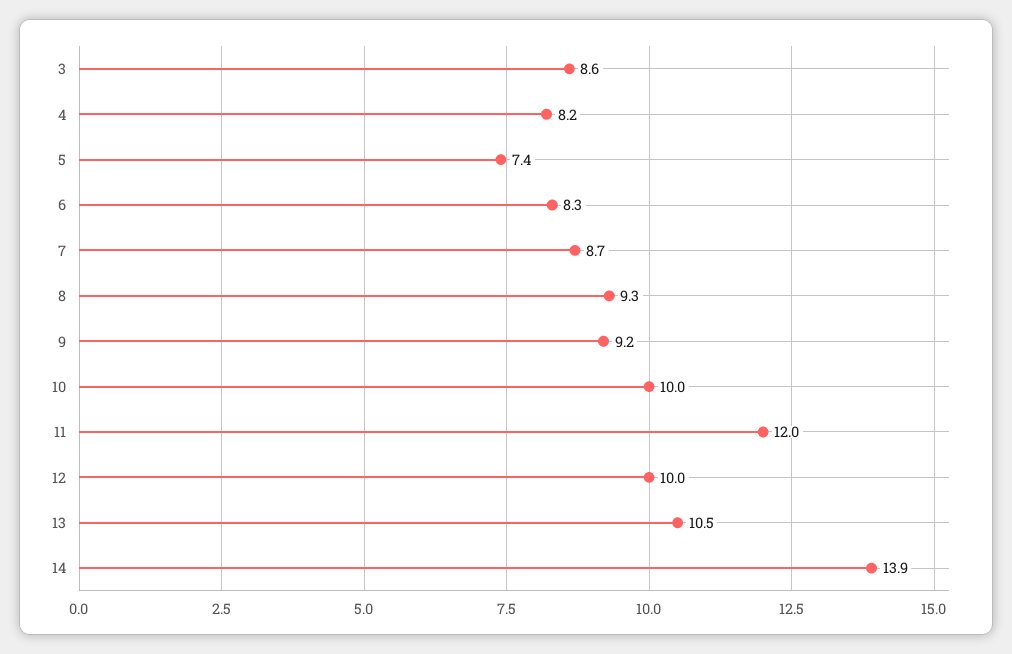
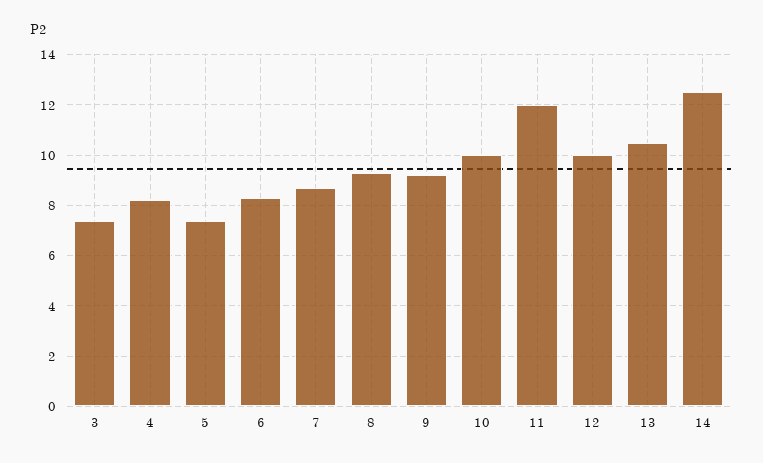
3: 8.6 -> 7.5
14: 13.9 -> 12.5

